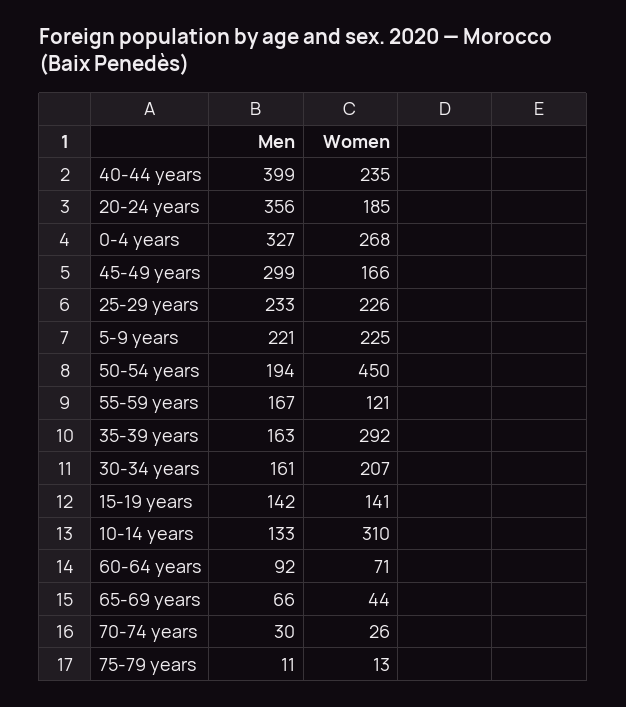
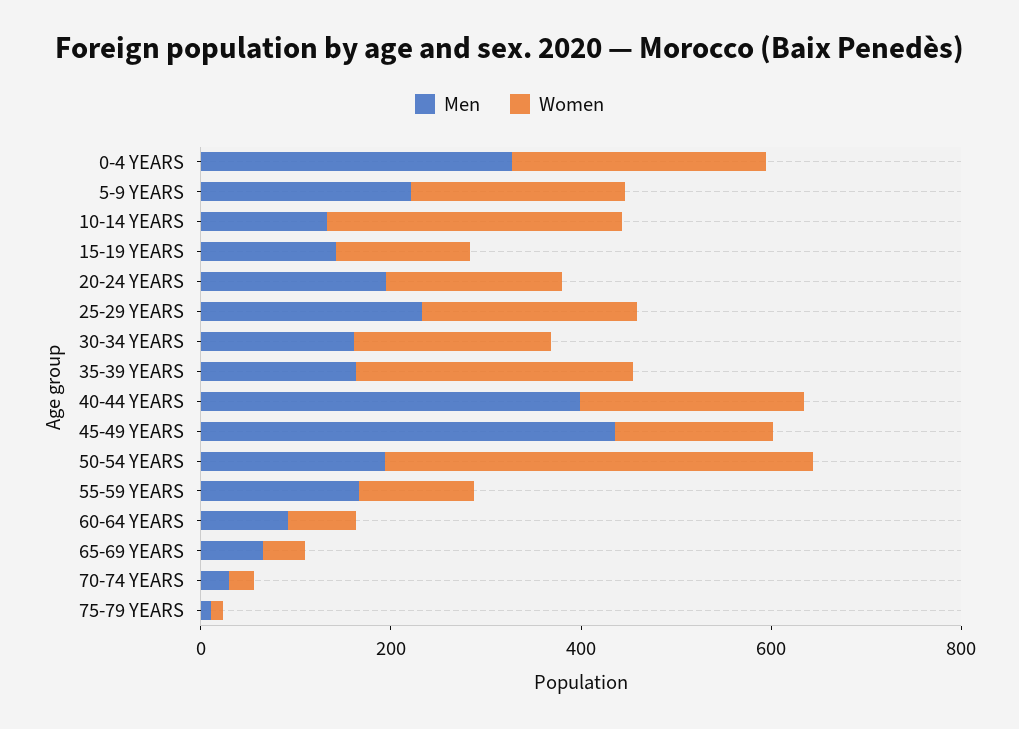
Men, 20-24 years: 356 -> 200
Men, 45-49 years: 299 -> 450

